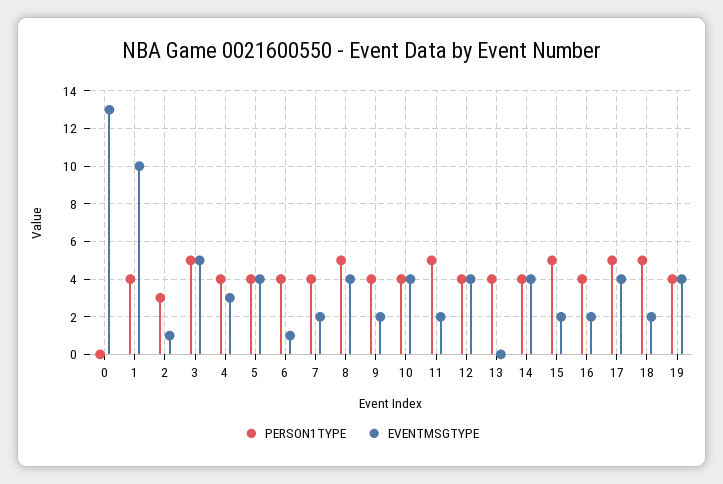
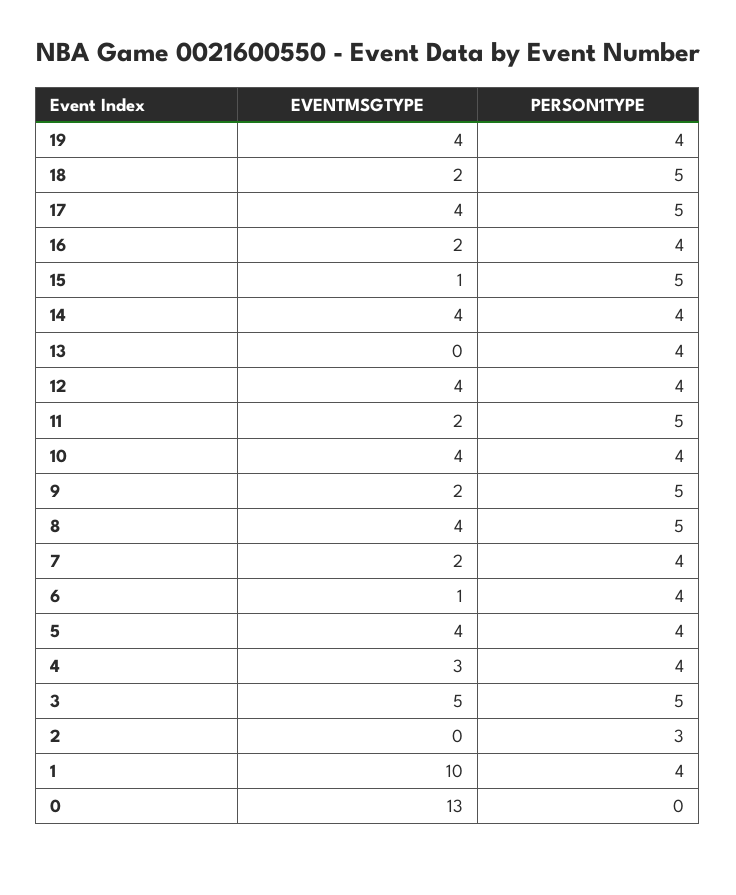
EVENTMSGTYPE, 2: 1 -> 0
PERSON1TYPE, 9: 4 -> 5
EVENTMSGTYPE, 15: 2 -> 1

